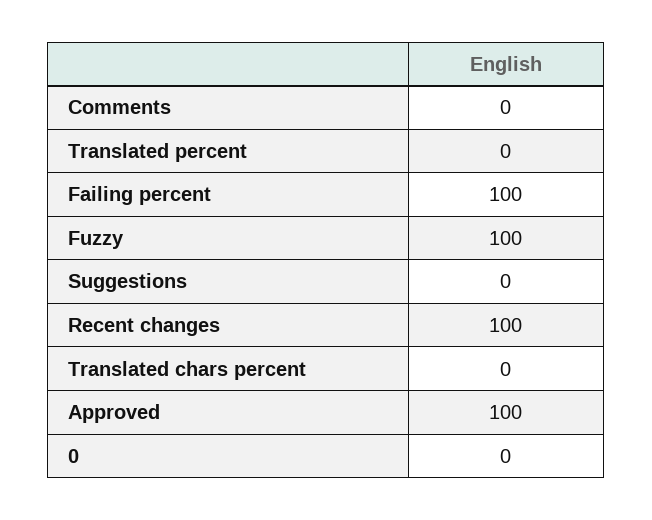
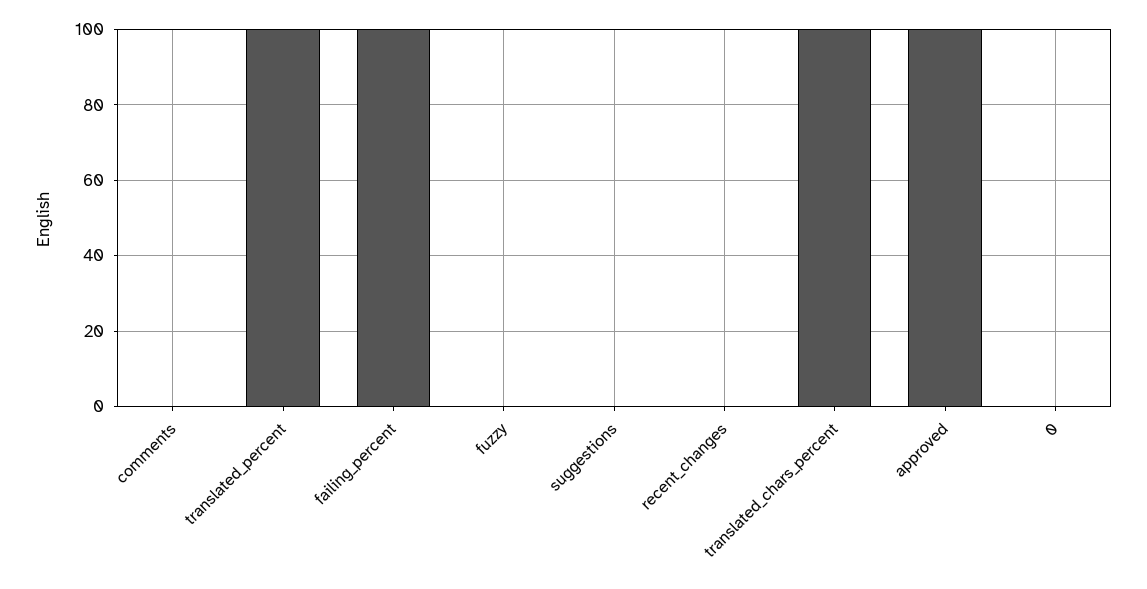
Translated percent: 0 -> 100
Fuzzy: 100 -> 0
Recent changes: 100 -> 0
Translated chars percent: 0 -> 100

